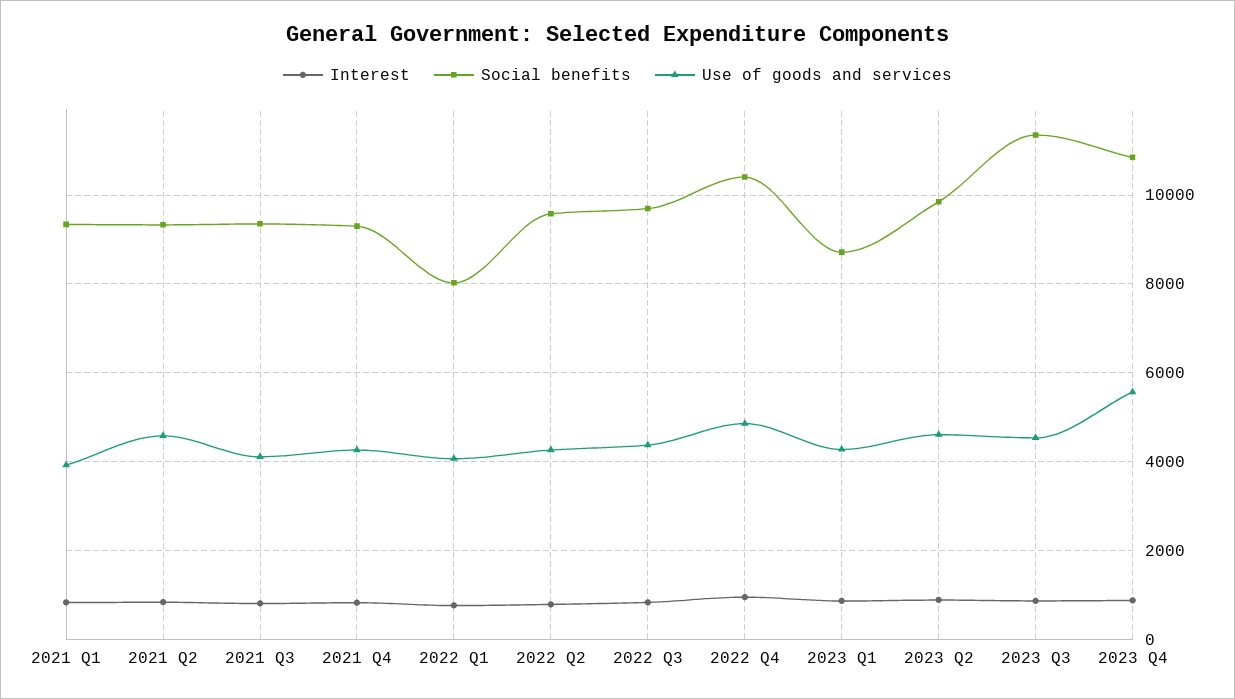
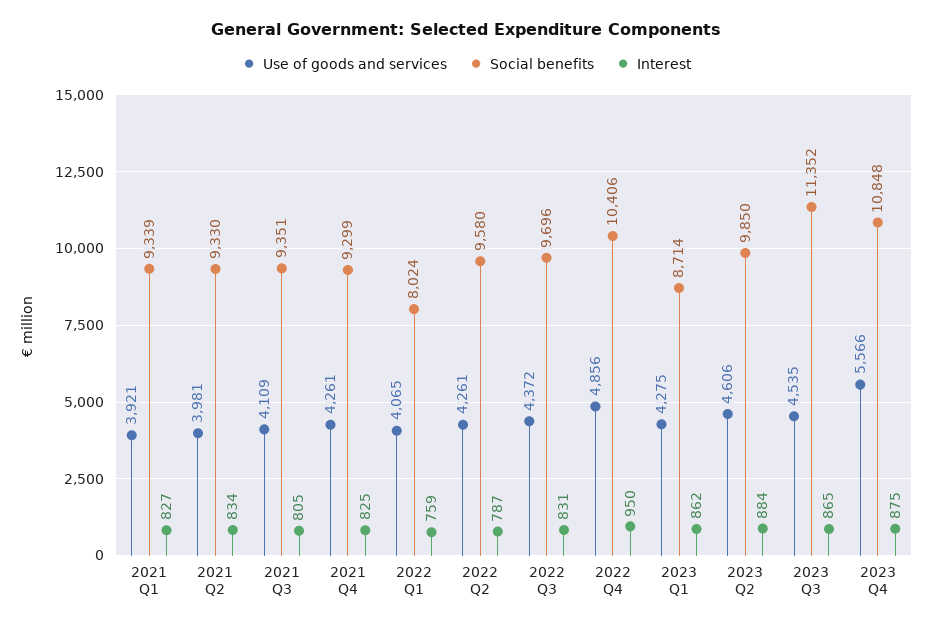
Use of goods and services, 2021 Q2: 4600 -> 3981

